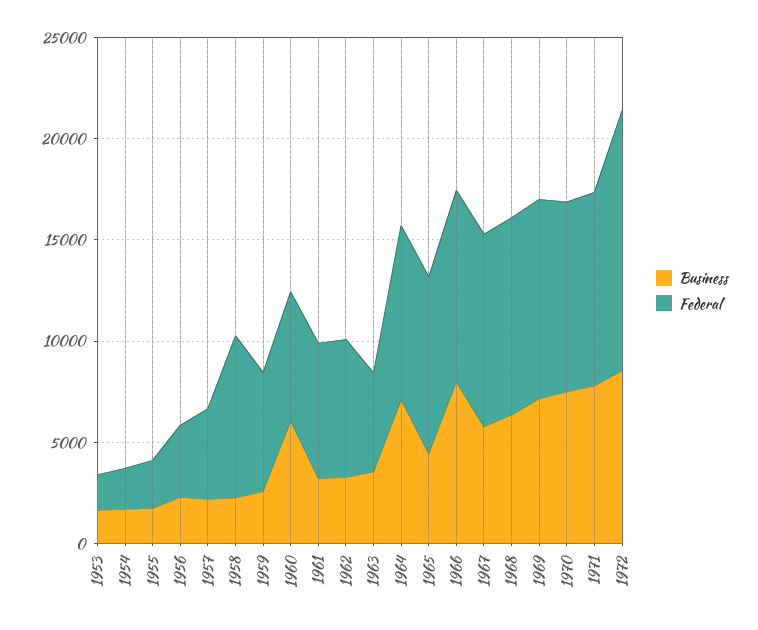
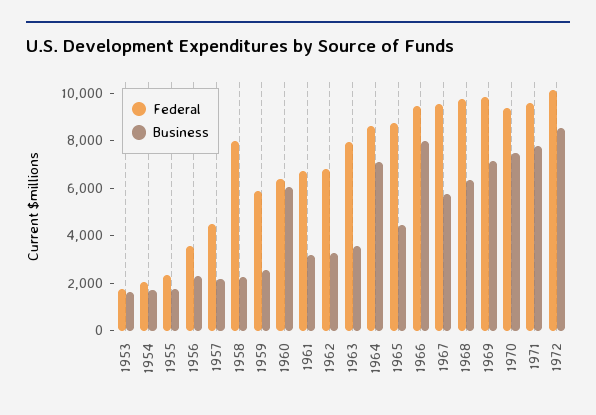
Federal, 1963: 5000 -> 8000
Federal, 1972: 13000 -> 10000

